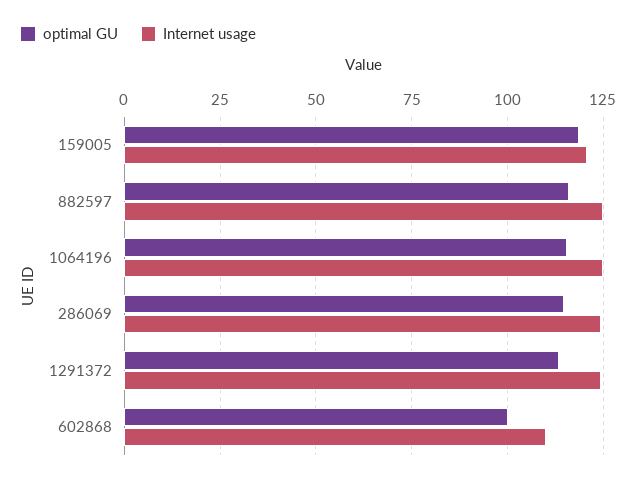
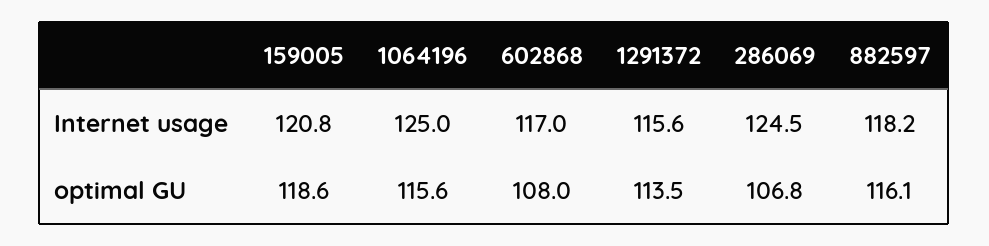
Internet usage, 882597: 125 -> 118.2
optimal GU, 286069: 115 -> 106.8
Internet usage, 1291372: 125 -> 115.6
optimal GU, 602868: 100 -> 108
Internet usage, 602868: 110 -> 117

